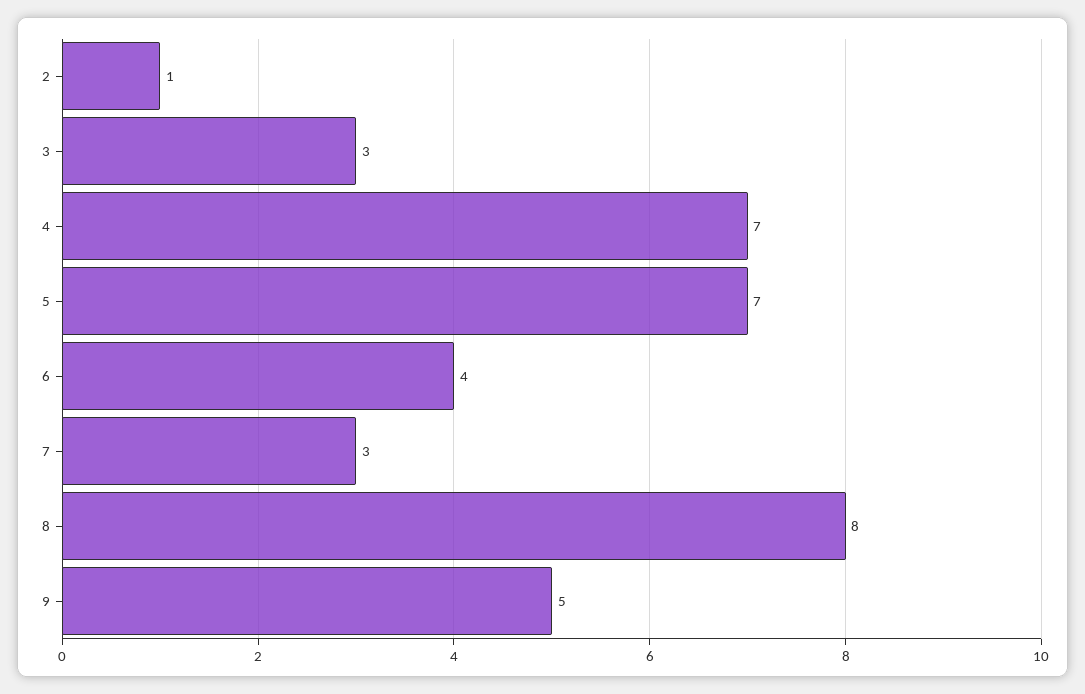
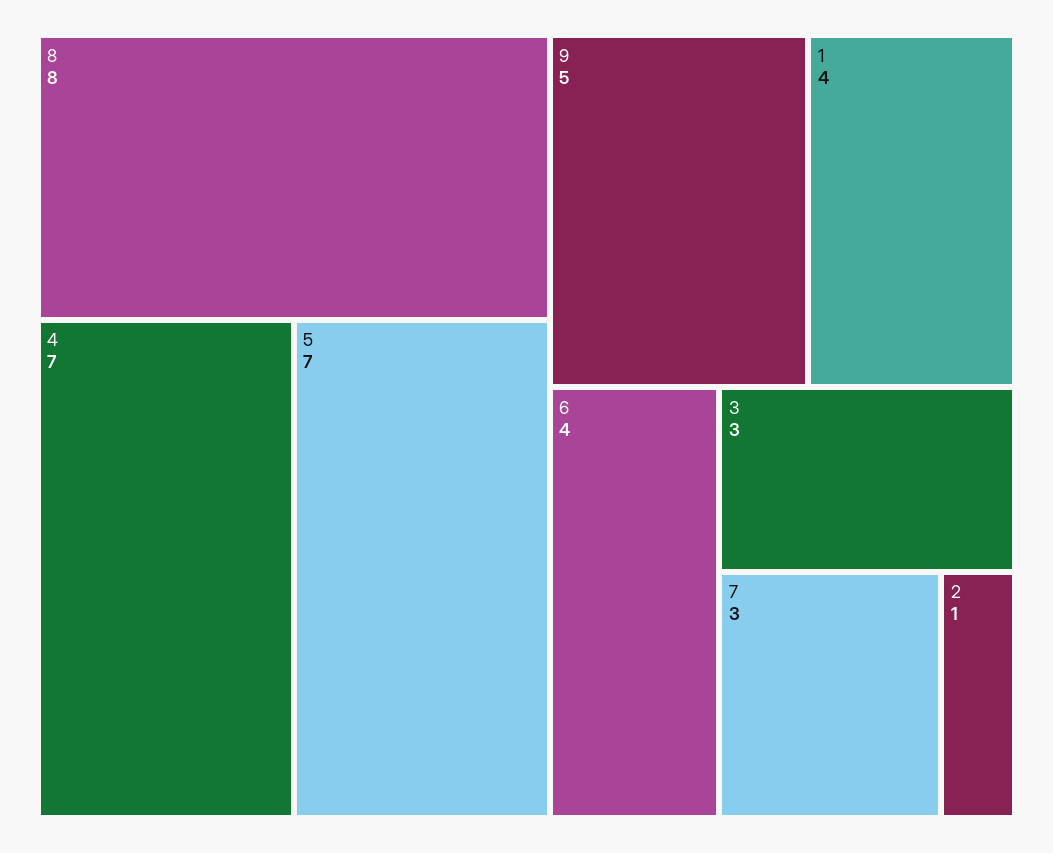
1: none -> 4

